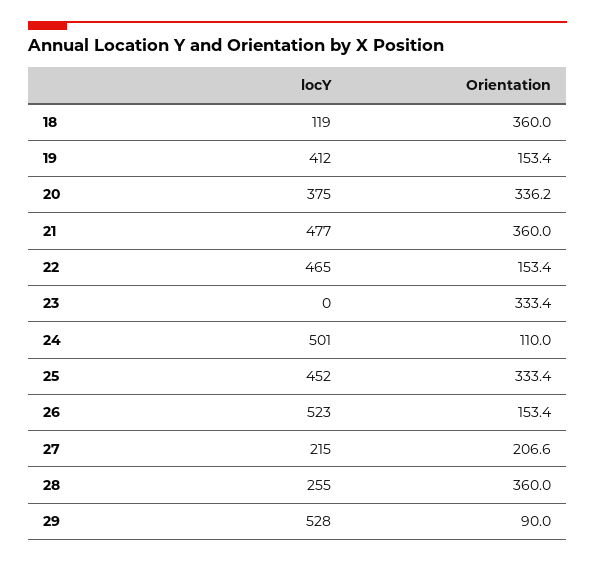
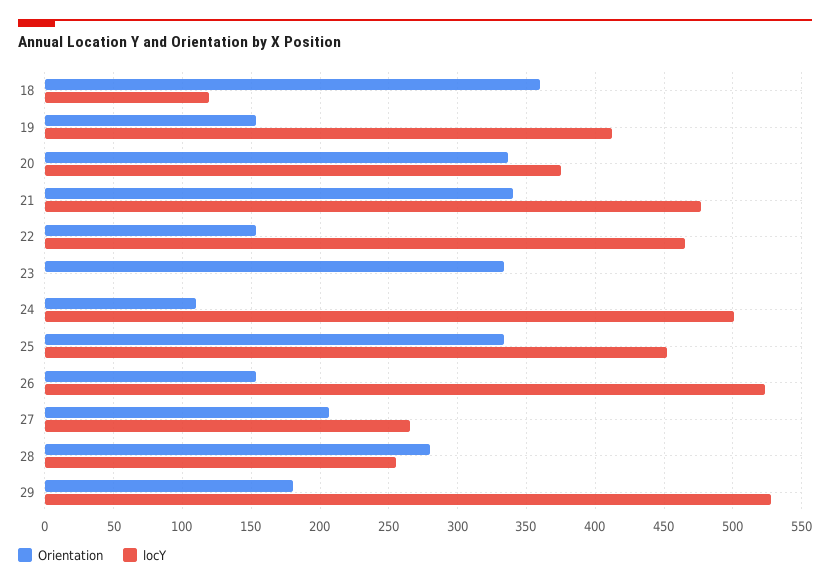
Orientation, 21: 360 -> 340
locY, 27: 215 -> 265
Orientation, 28: 360 -> 280
Orientation, 29: 90 -> 180

